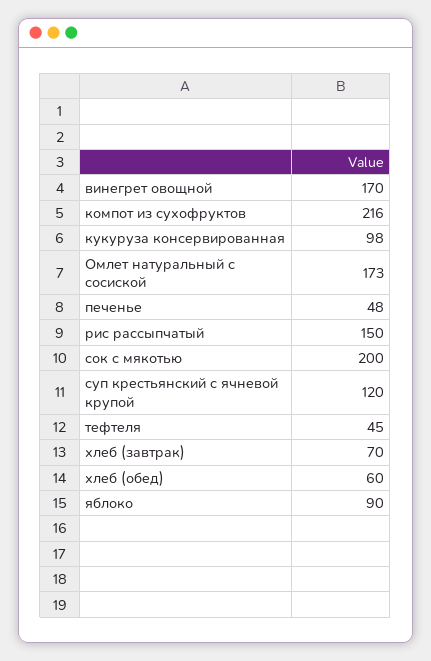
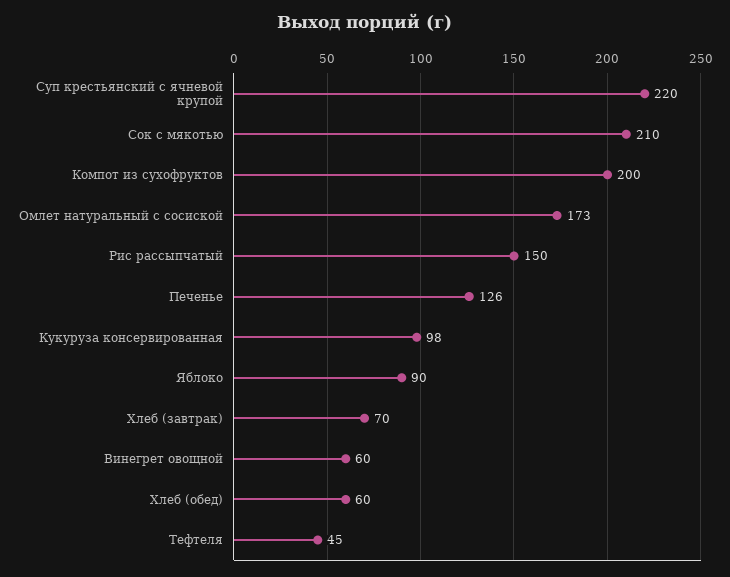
винегрет овощной: 170 -> 60
компот из сухофруктов: 216 -> 200
печенье: 48 -> 126
сок с мякотью: 200 -> 210
суп крестьянский с ячневой крупой: 120 -> 220

